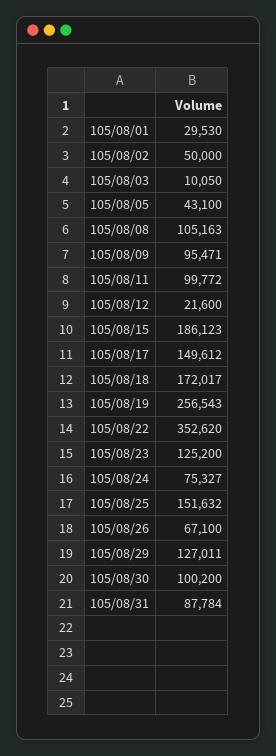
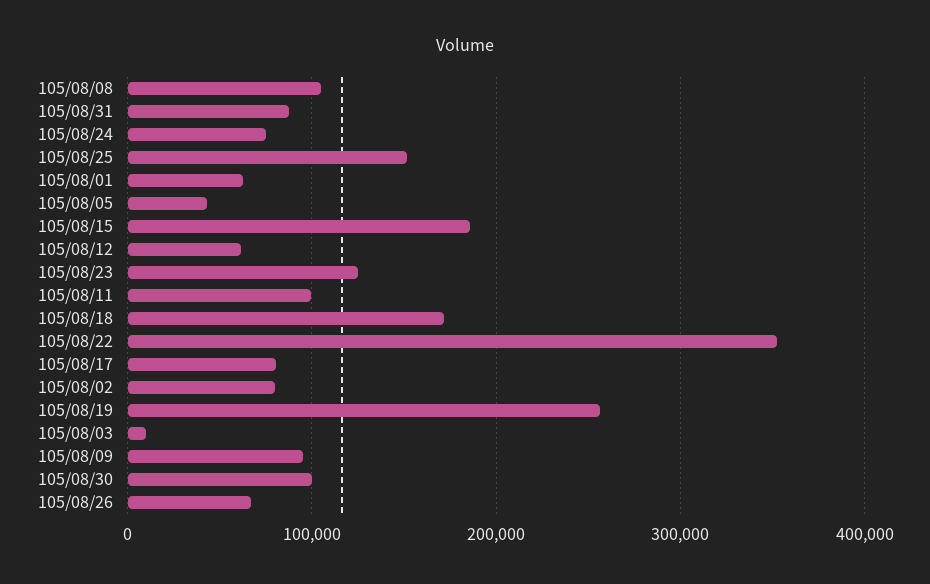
105/08/01: 29530 -> 60000
105/08/02: 50000 -> 80000
105/08/12: 21600 -> 60000
105/08/17: 149612 -> 80000
105/08/29: 127011 -> none

